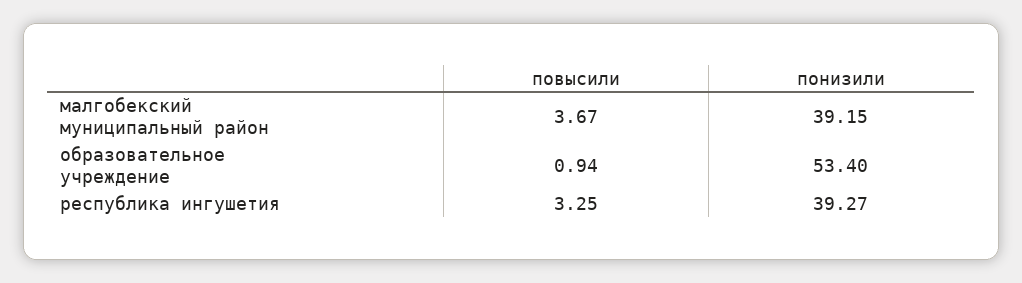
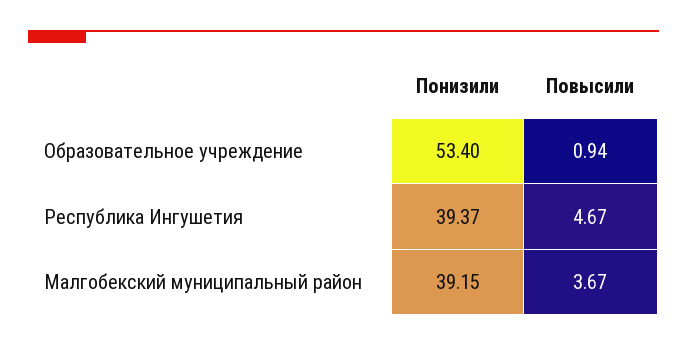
повысили, республика ингушетия: 3.25 -> 4.67
понизили, республика ингушетия: 39.27 -> 39.37

